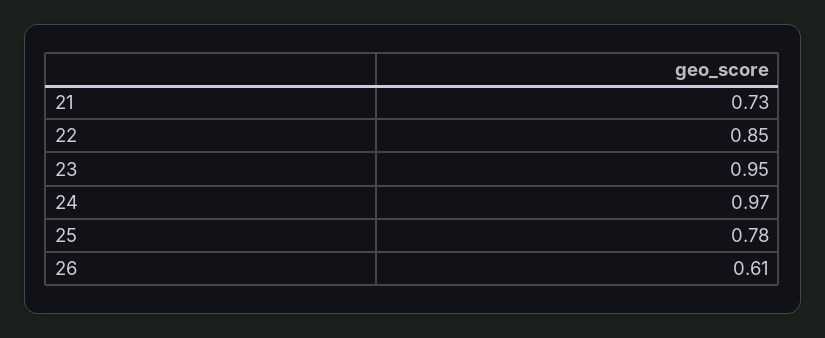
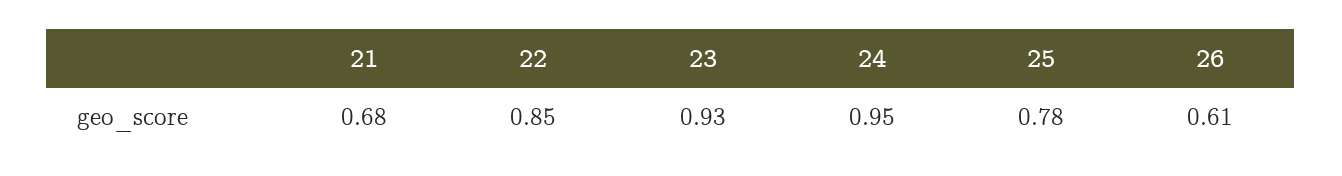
21: 0.73 -> 0.68
23: 0.95 -> 0.93
24: 0.97 -> 0.95

